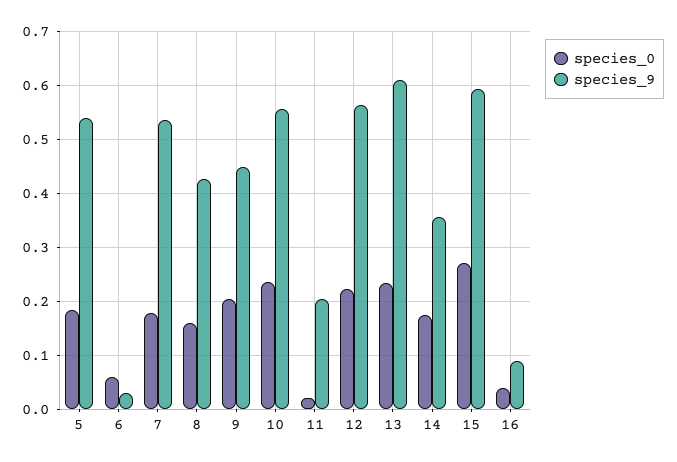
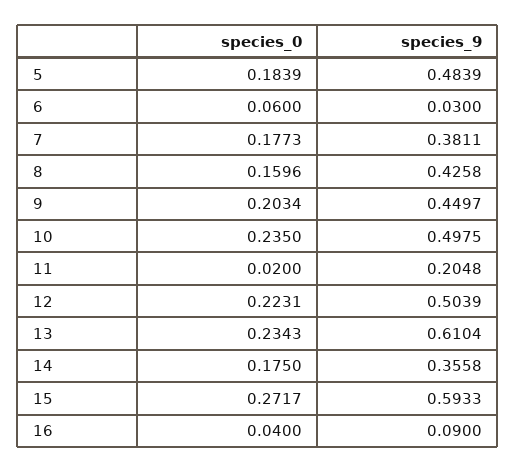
species_9, 5: 0.54 -> 0.4839
species_9, 7: 0.54 -> 0.3811
species_9, 10: 0.56 -> 0.4975
species_9, 12: 0.56 -> 0.5039

